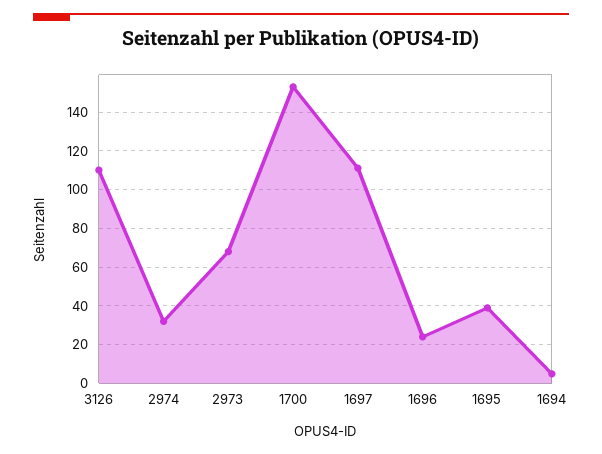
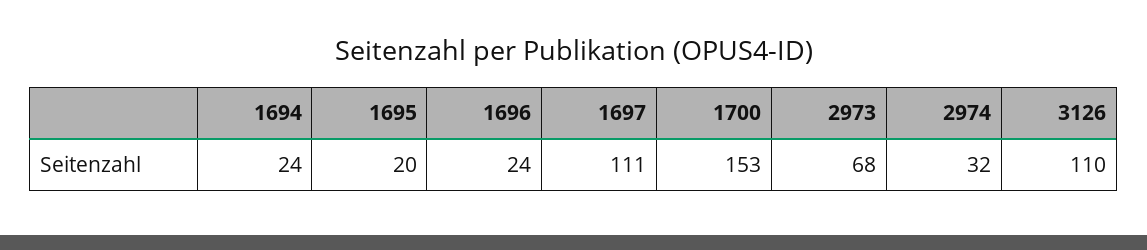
1695: 40 -> 20
1694: 5 -> 24

